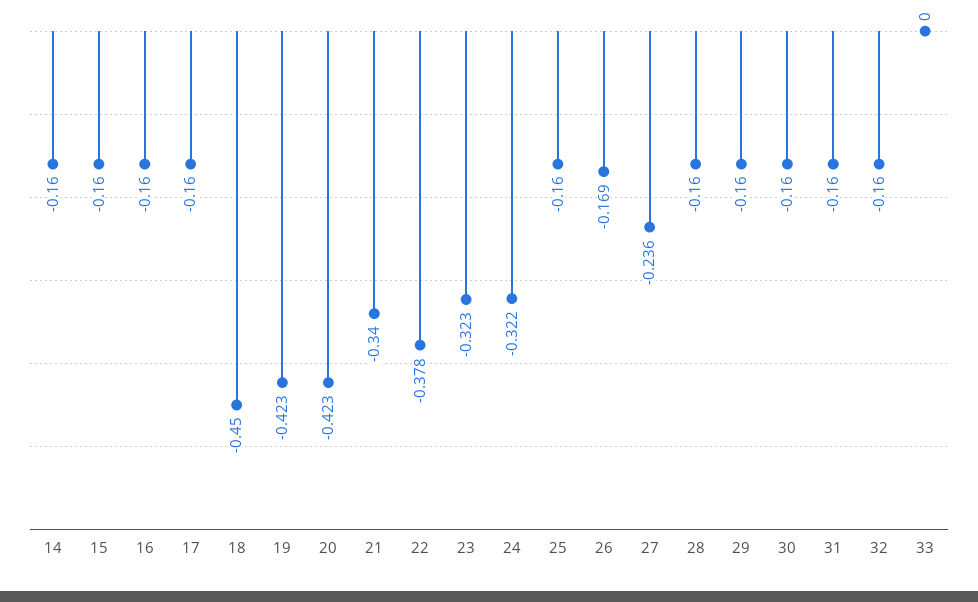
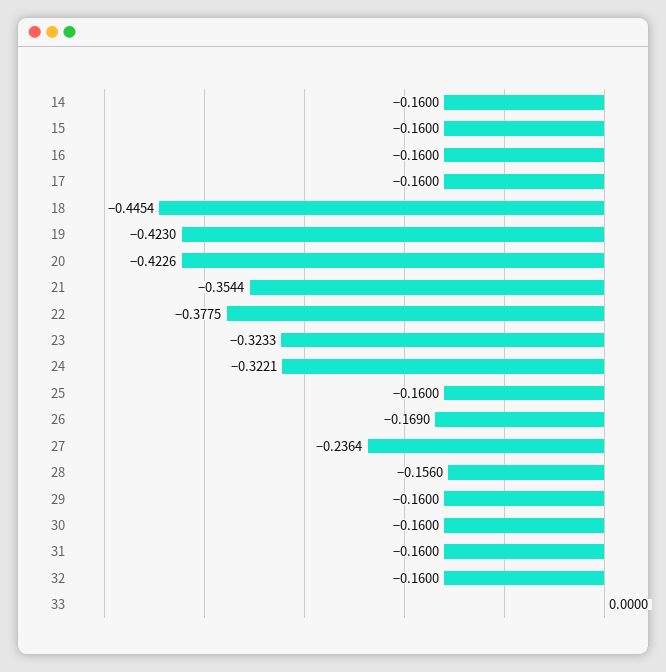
18: -0.45 -> -0.4454
21: -0.34 -> -0.3544
28: -0.16 -> -0.156

